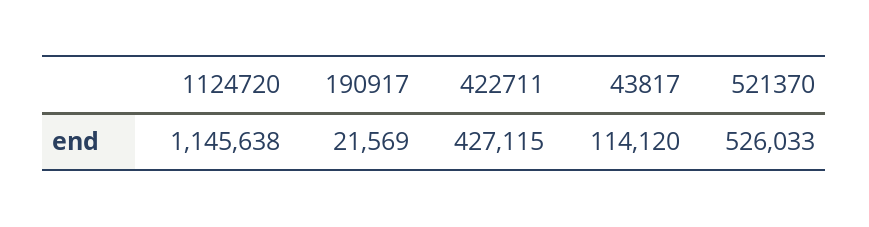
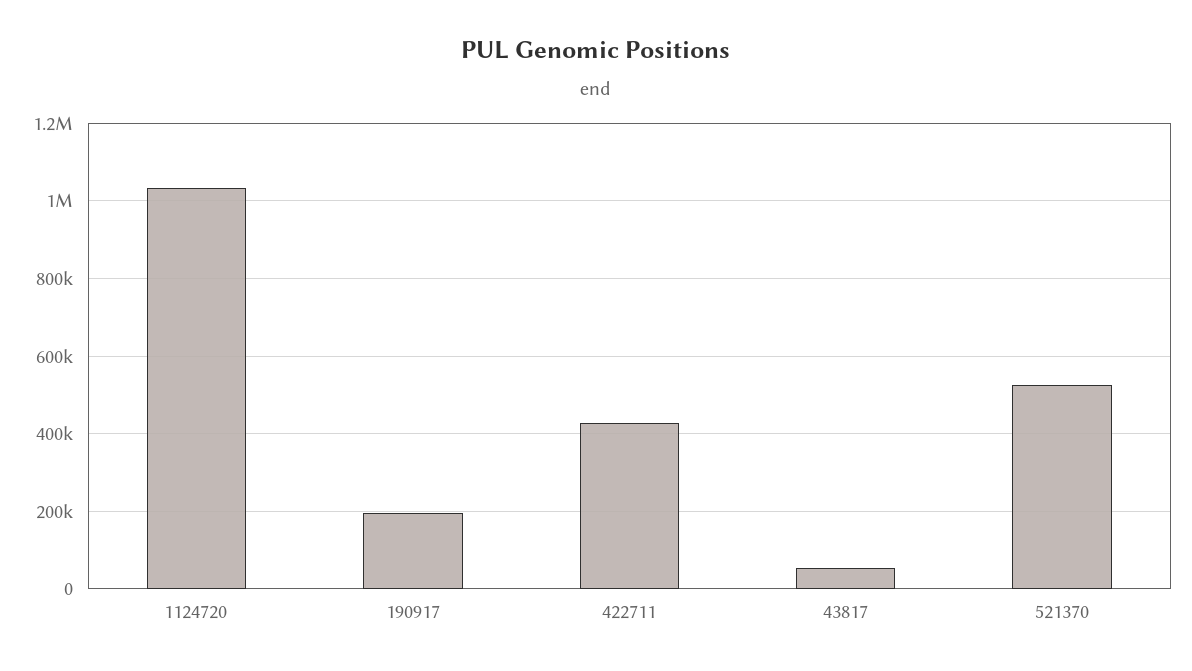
1124720: 1145638 -> 1040000
190917: 21569 -> 200000
43817: 114120 -> 60000

